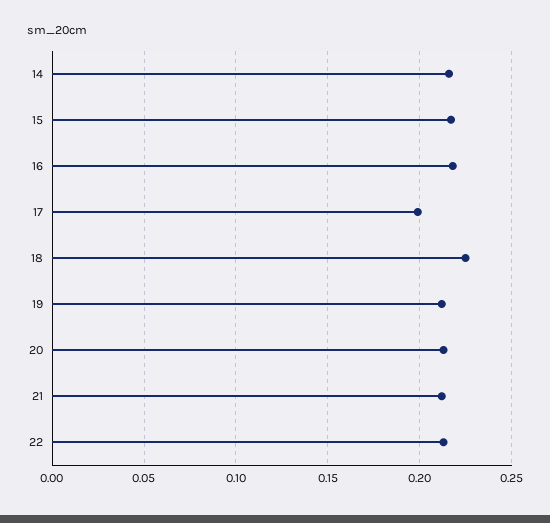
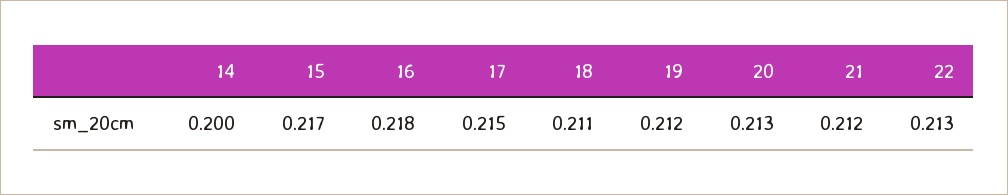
14: 0.215 -> 0.2
17: 0.2 -> 0.215
18: 0.225 -> 0.211

